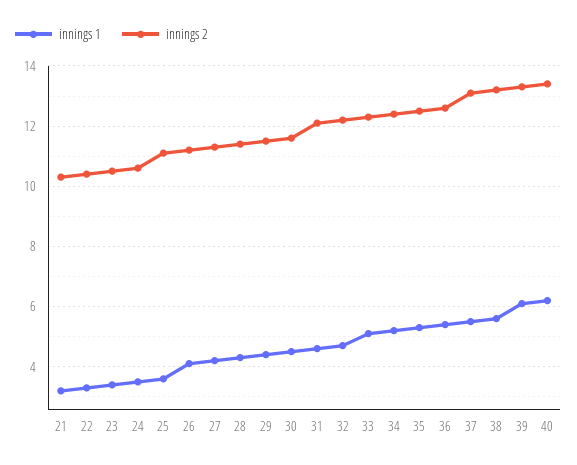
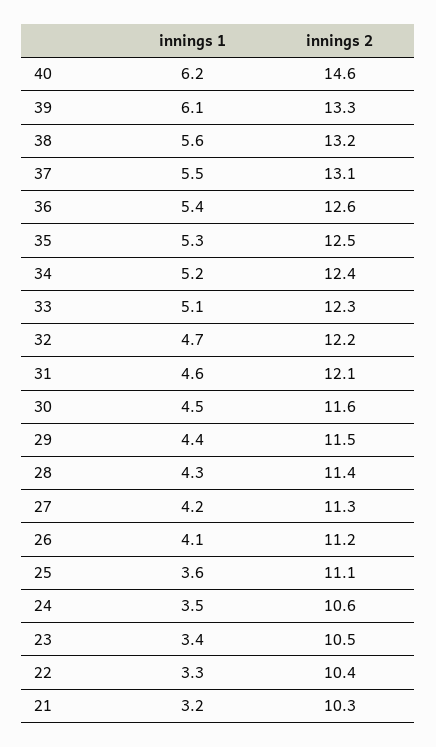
innings 2, 40: 13.5 -> 14.6

